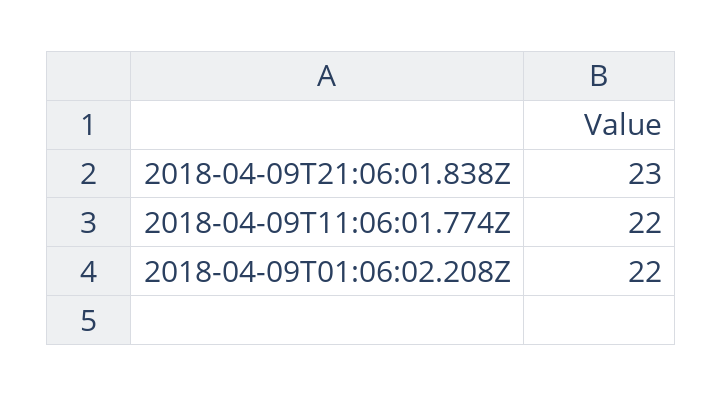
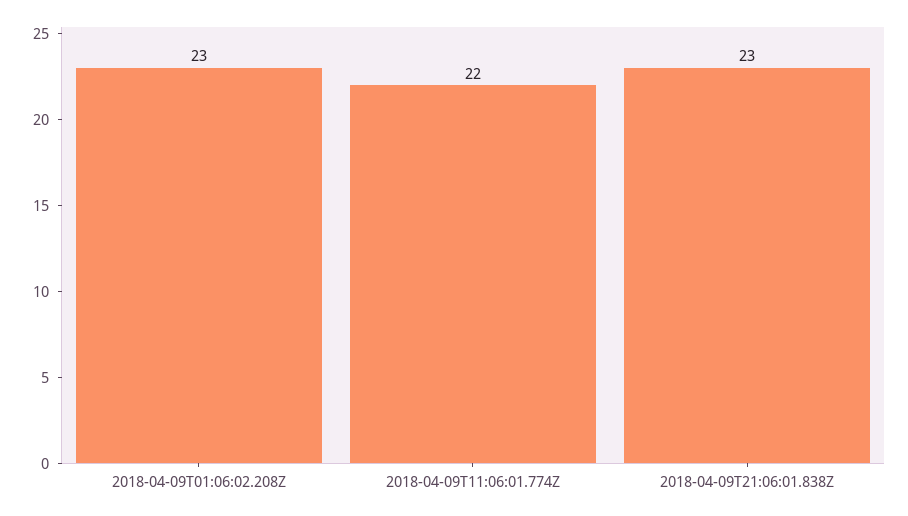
2018-04-09T01:06:02.208Z: 22 -> 23

